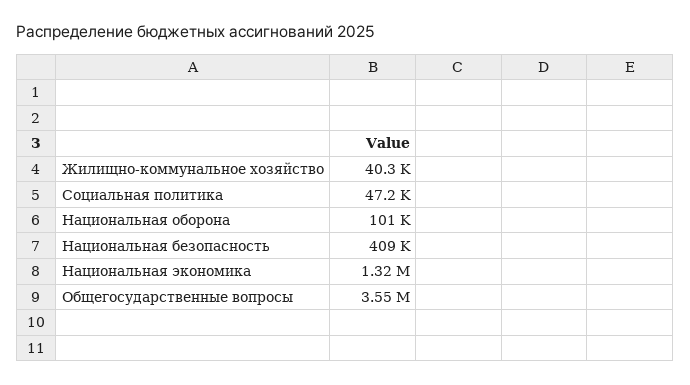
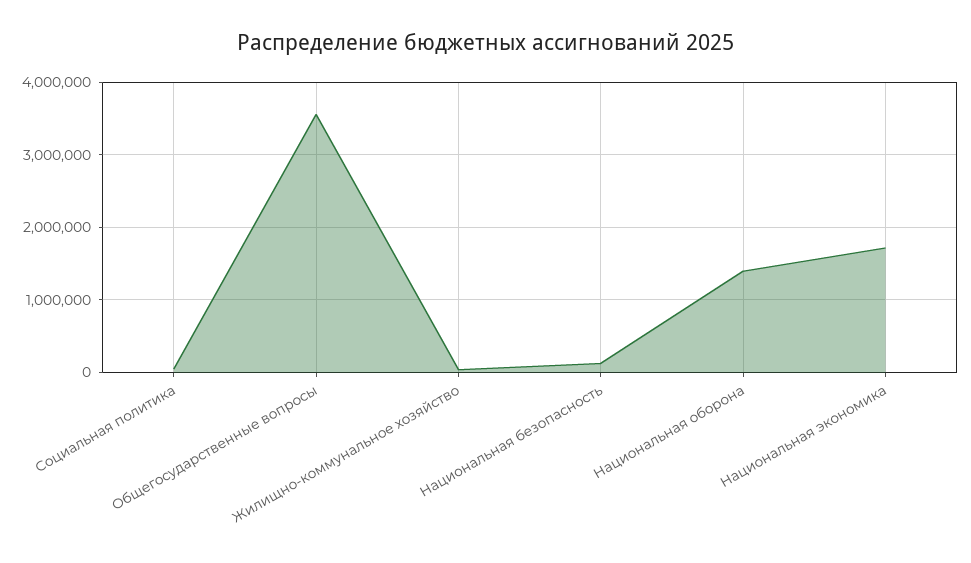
Национальная оборона: 101000 -> 1400000
Национальная безопасность: 409000 -> 100000
Национальная экономика: 1320000 -> 1700000

